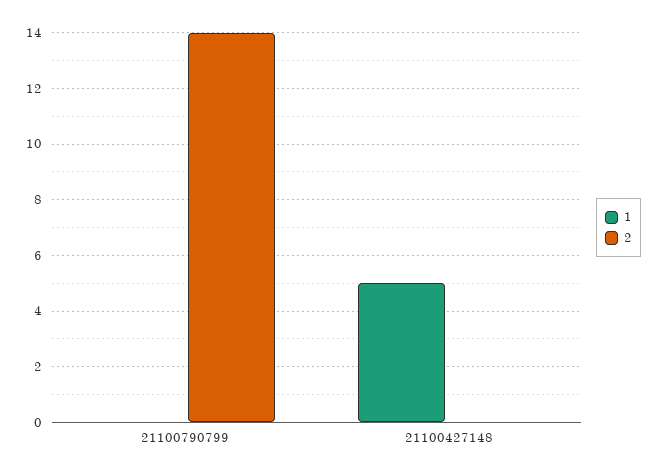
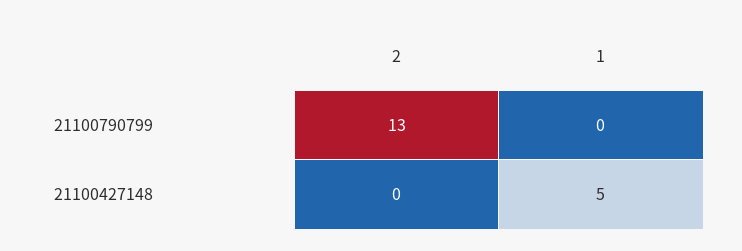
2, 21100790799: 14 -> 13

